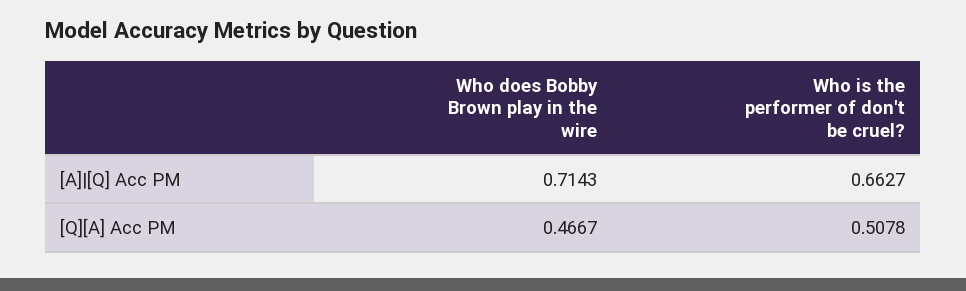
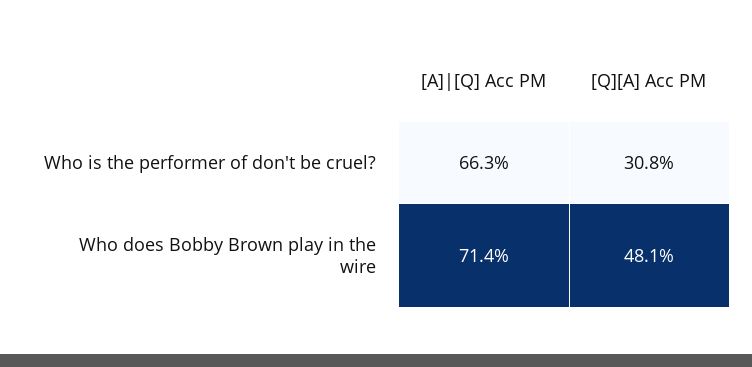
Who does Bobby Brown play in the wire, [Q][A] Acc PM: 0.4667 -> 0.481
Who is the performer of don't be cruel?, [Q][A] Acc PM: 0.5078 -> 0.308

